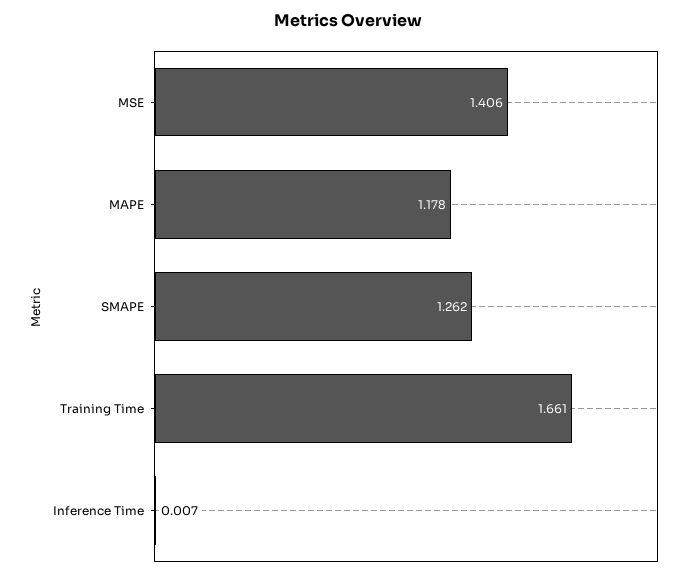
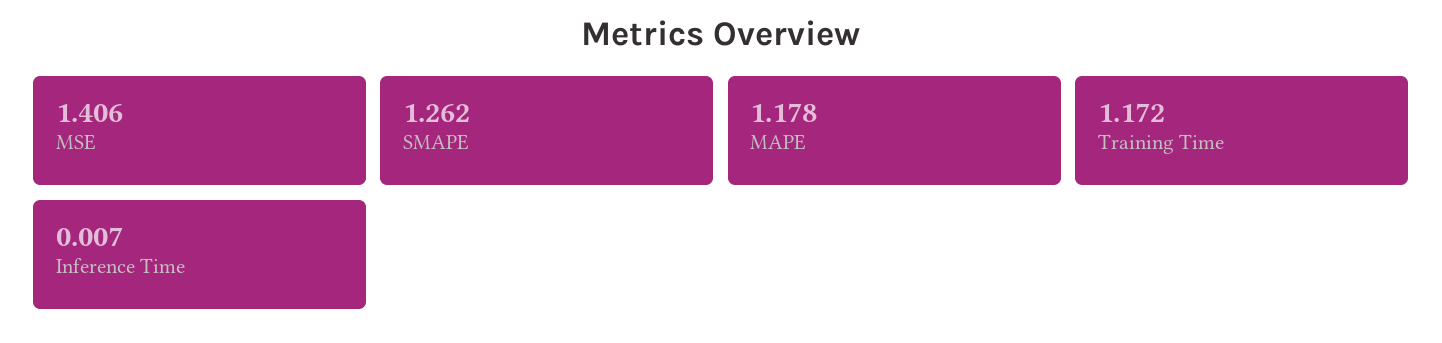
Training Time: 1.661 -> 1.172

